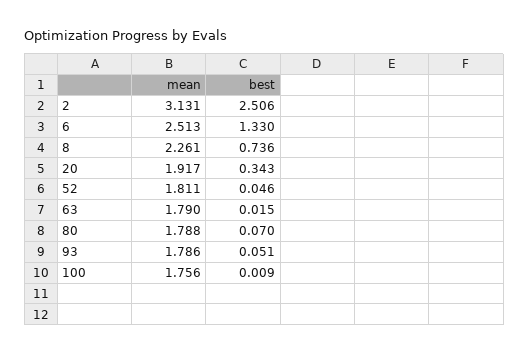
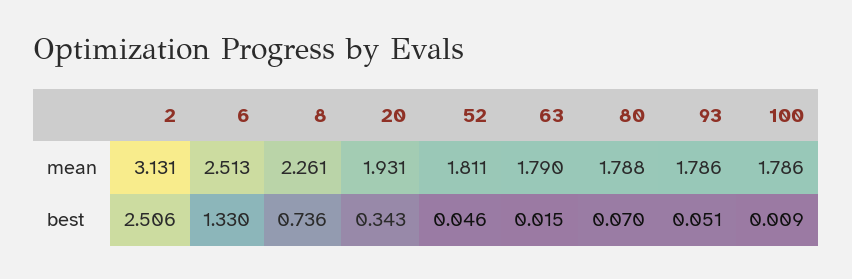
mean, 20: 1.917 -> 1.931
mean, 100: 1.756 -> 1.786

